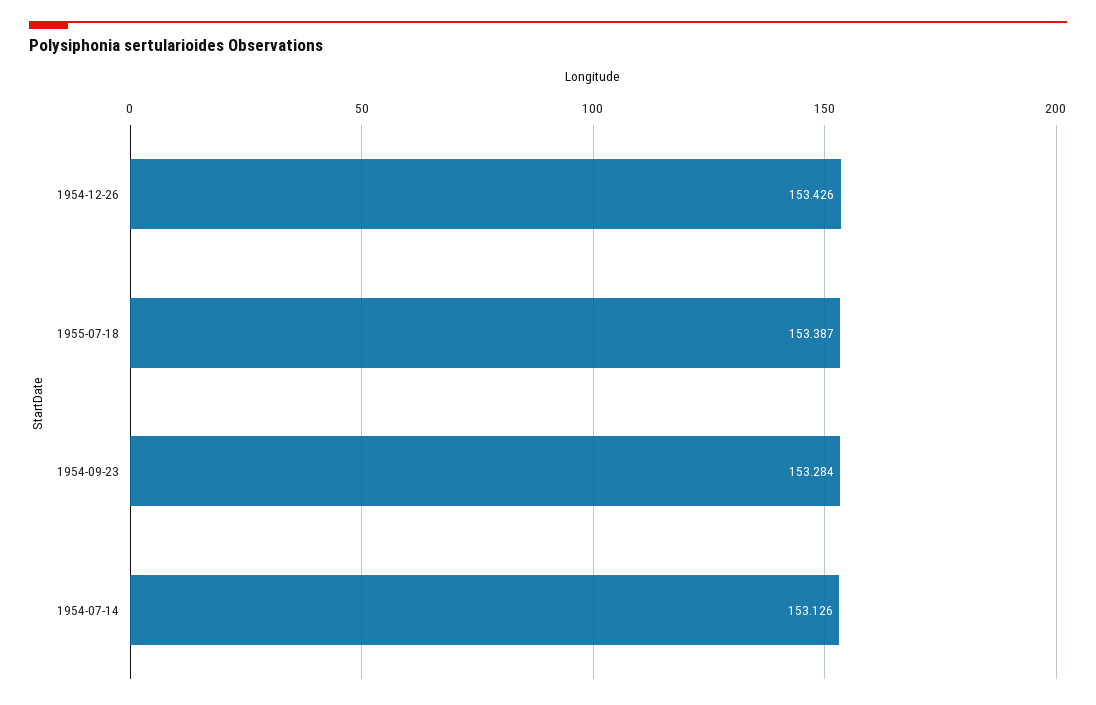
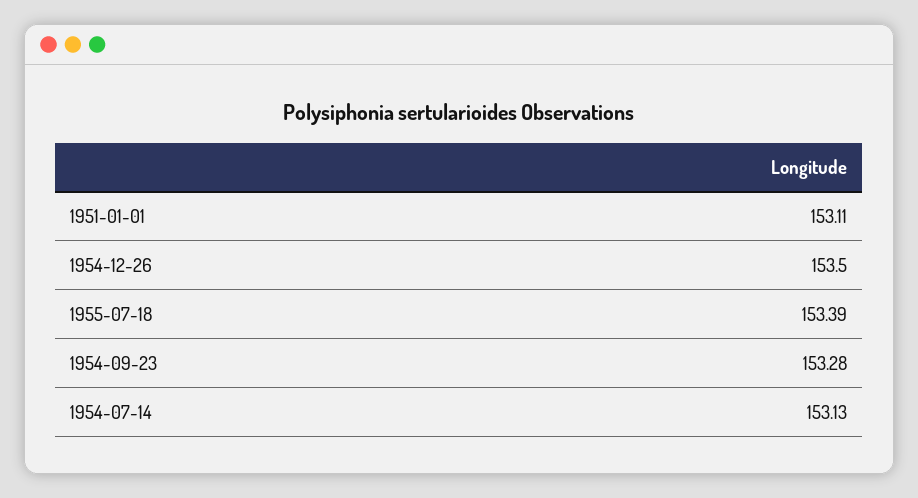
1954-12-26: 153.426 -> 153.5
1951-01-01: none -> 153.11

